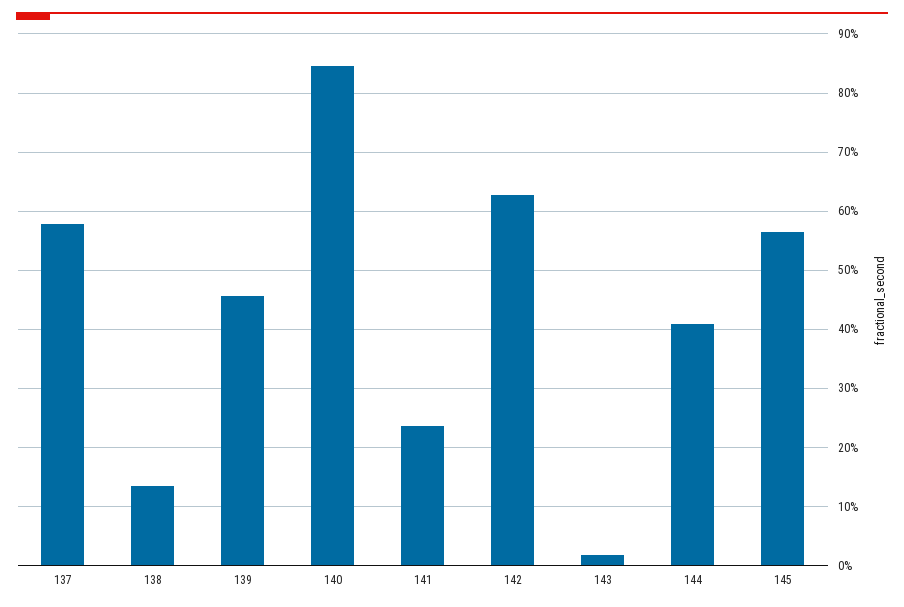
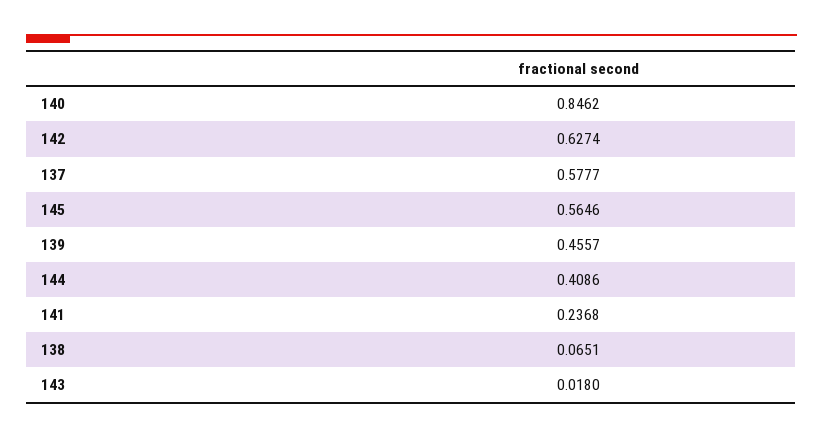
138: 0.14 -> 0.0651

